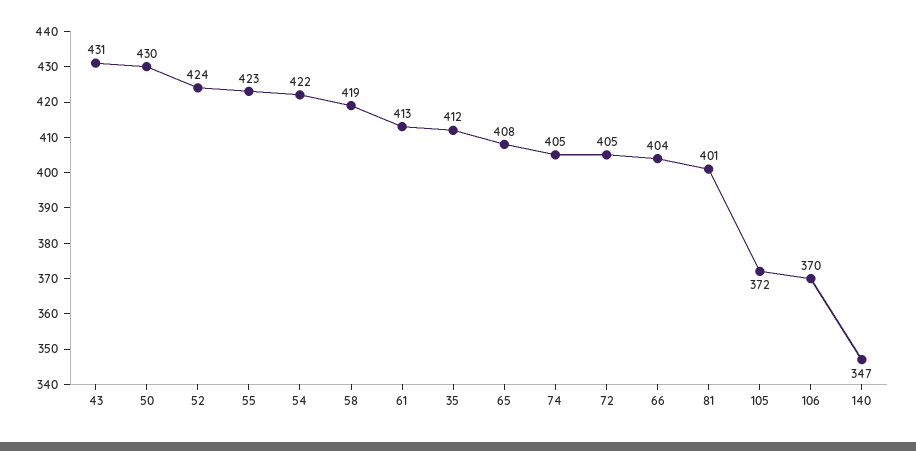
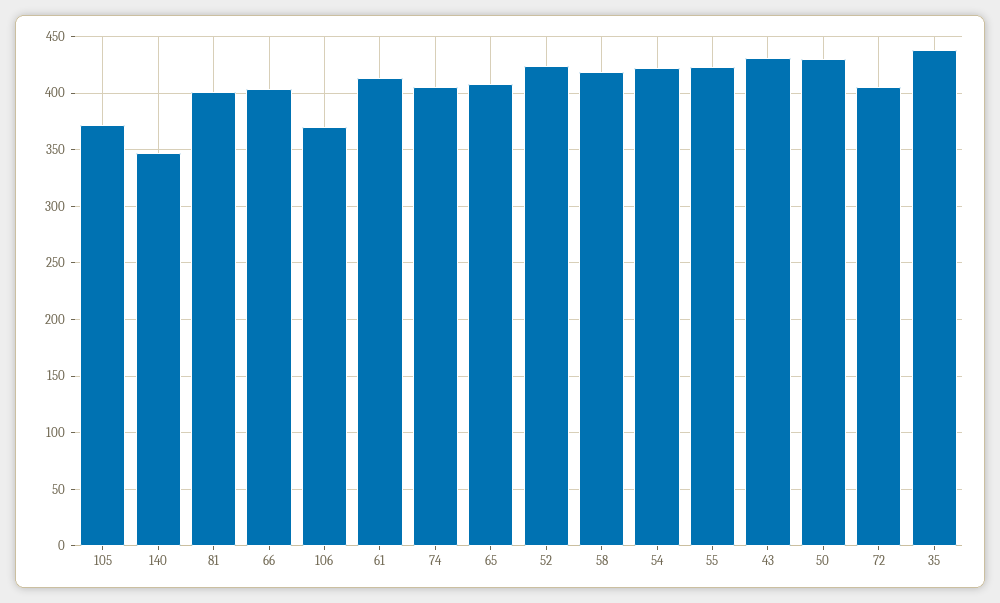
35: 412 -> 440

